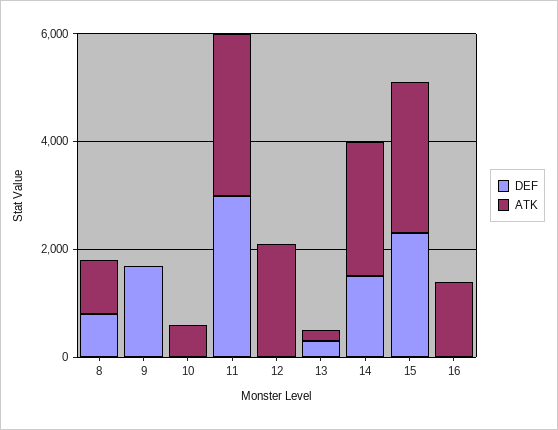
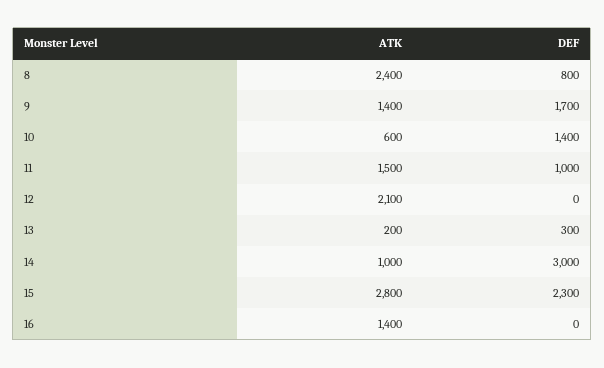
ATK, 8: 1000 -> 2400
ATK, 9: 0 -> 1400
DEF, 10: 0 -> 1400
DEF, 11: 3000 -> 1000
ATK, 11: 3000 -> 1500
DEF, 14: 1500 -> 3000
ATK, 14: 2500 -> 1000

